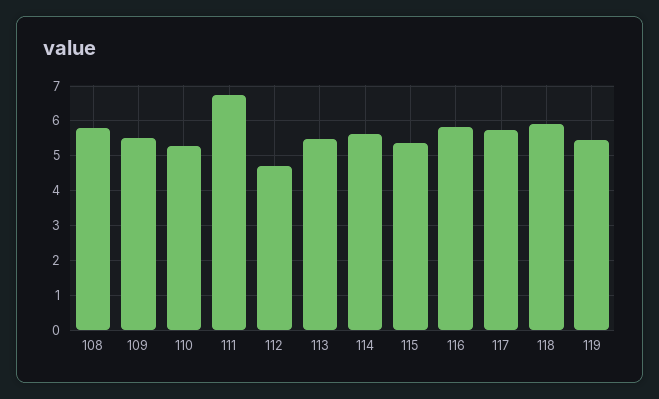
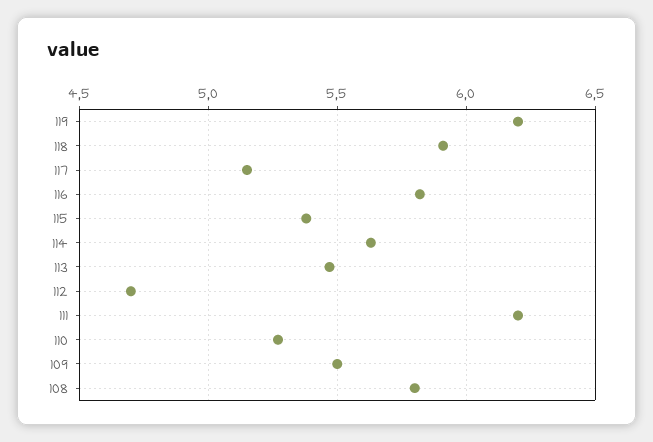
111: 6.8 -> 6.2
117: 5.8 -> 5.15
119: 5.4 -> 6.2

